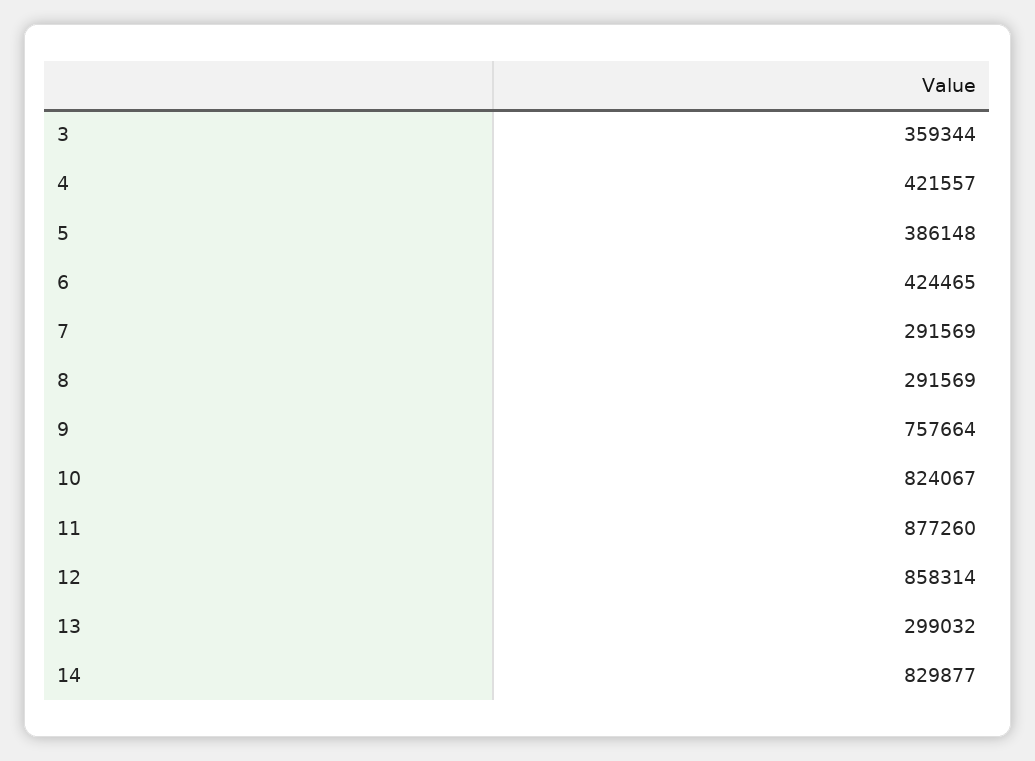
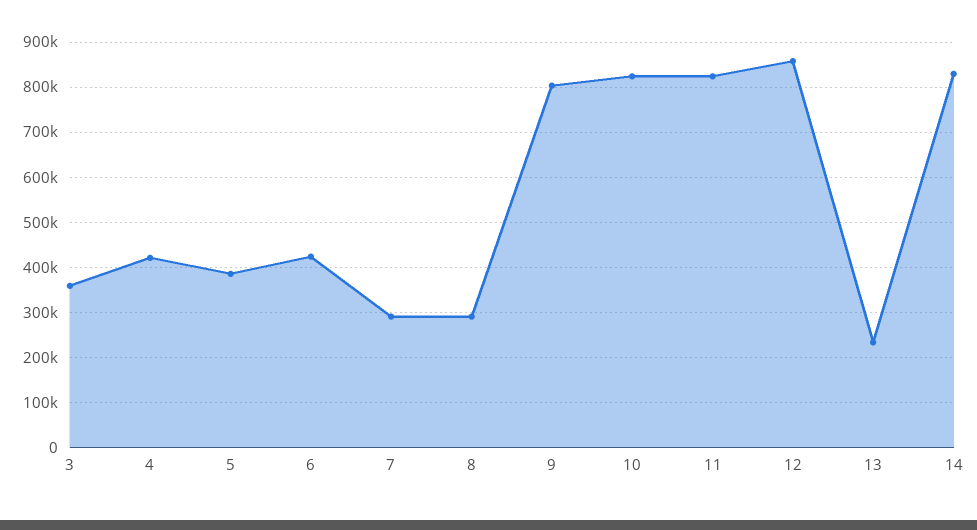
9: 757664 -> 800000
11: 877260 -> 820000
13: 299032 -> 240000

